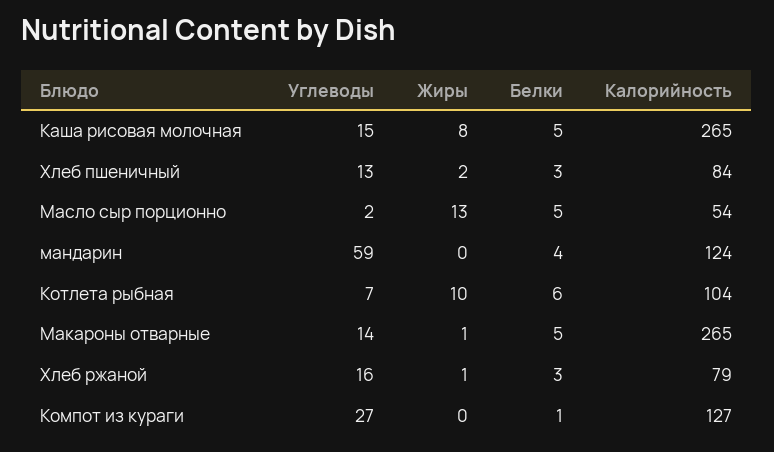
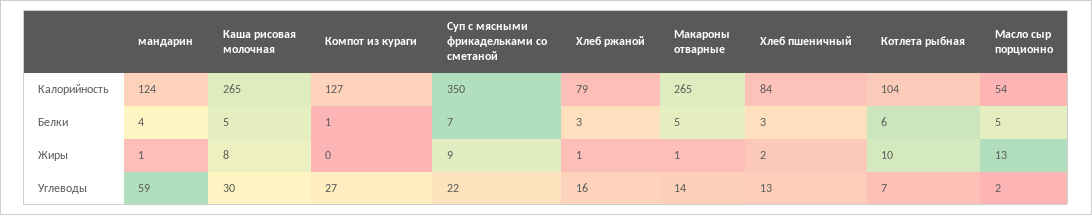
Углеводы, Каша рисовая молочная: 15 -> 30
Жиры, мандарин: 0 -> 1
Калорийность, Суп с мясными фрикадельками со сметаной: none -> 350
Белки, Суп с мясными фрикадельками со сметаной: none -> 7
Жиры, Суп с мясными фрикадельками со сметаной: none -> 9
Углеводы, Суп с мясными фрикадельками со сметаной: none -> 22

